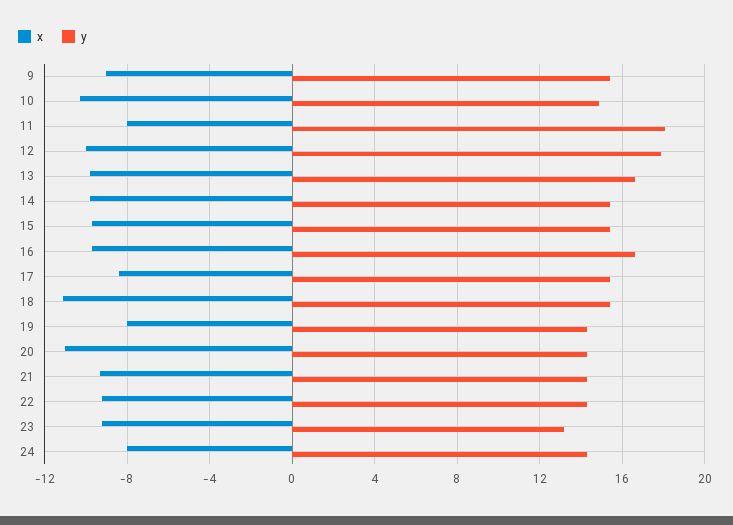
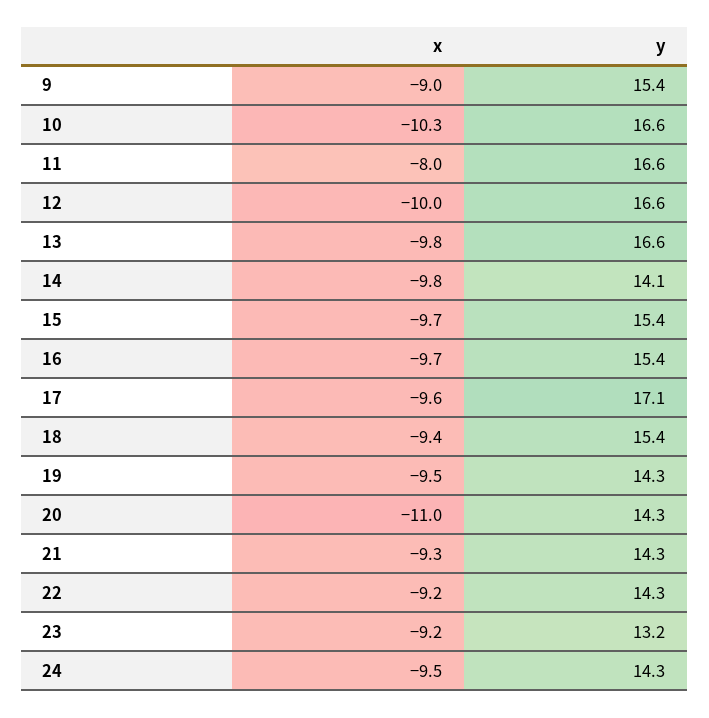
y, 10: 15 -> 16.6
y, 11: 18 -> 16.6
y, 12: 18 -> 16.6
y, 14: 15.5 -> 14.1
y, 16: 16.5 -> 15.4
x, 17: -8.5 -> -9.6
y, 17: 15.5 -> 17.1
x, 18: -11 -> -9.4
x, 19: -8 -> -9.5
x, 24: -8 -> -9.5

